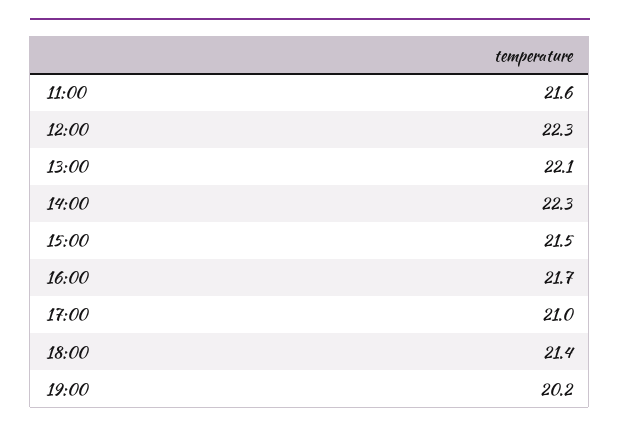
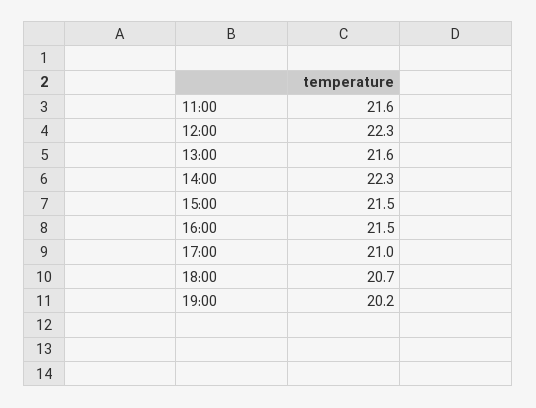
13:00: 22.1 -> 21.6
16:00: 21.7 -> 21.5
18:00: 21.4 -> 20.7

